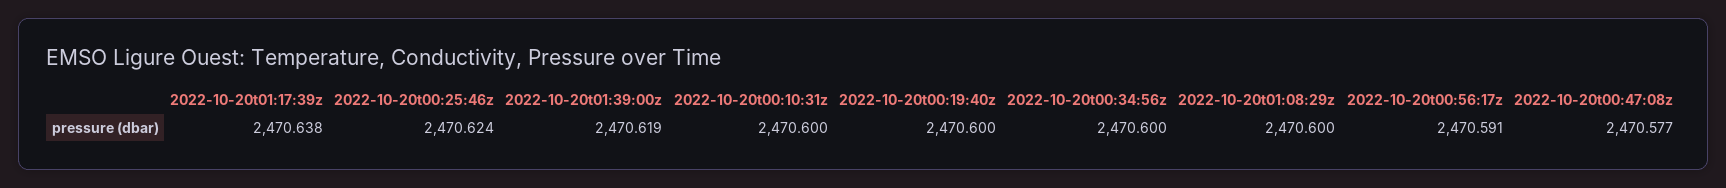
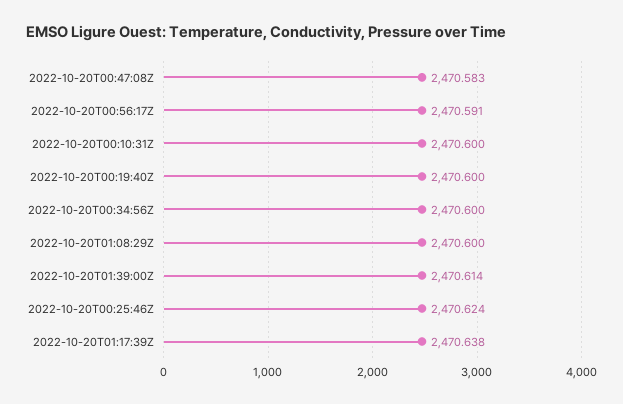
2022-10-20t01:39:00z: 2470.619 -> 2470.614
2022-10-20t00:47:08z: 2470.577 -> 2470.583

